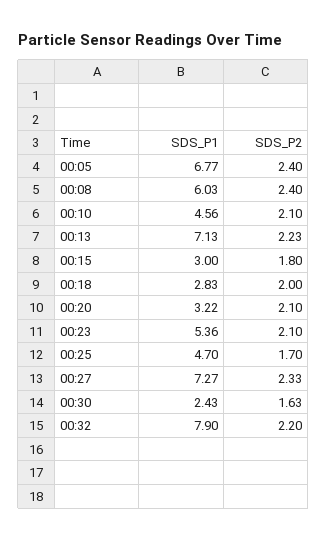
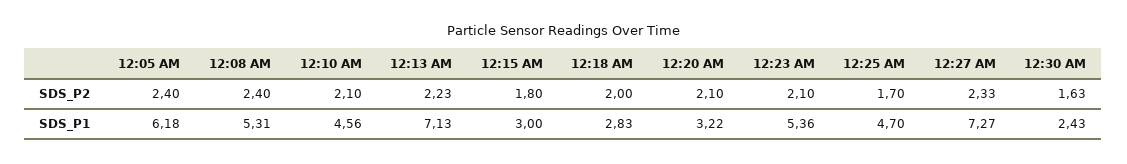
SDS_P1, 00:05: 6.77 -> 6.18
SDS_P1, 00:08: 6.03 -> 5.31
SDS_P1, 00:32: 7.9 -> none
SDS_P2, 00:32: 2.2 -> none

